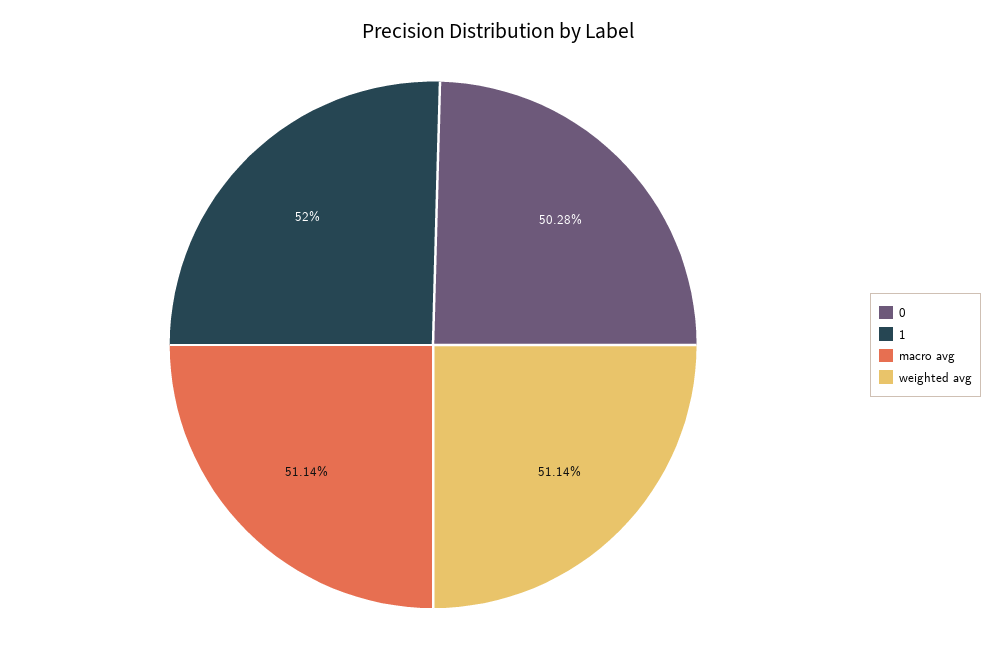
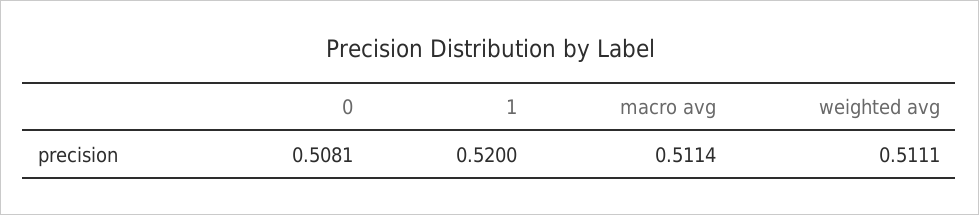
0: 0.5028 -> 0.5081
weighted avg: 0.5114 -> 0.5111

